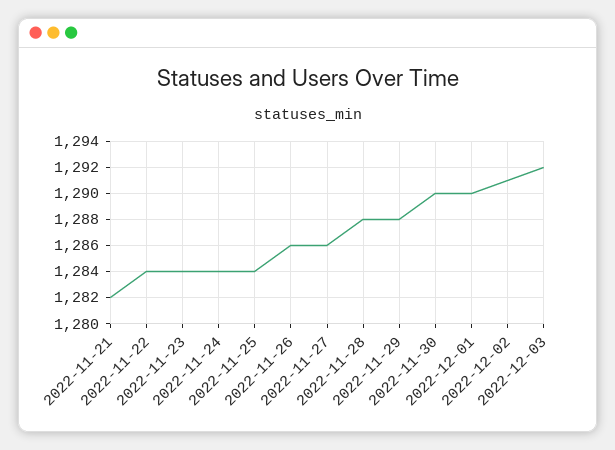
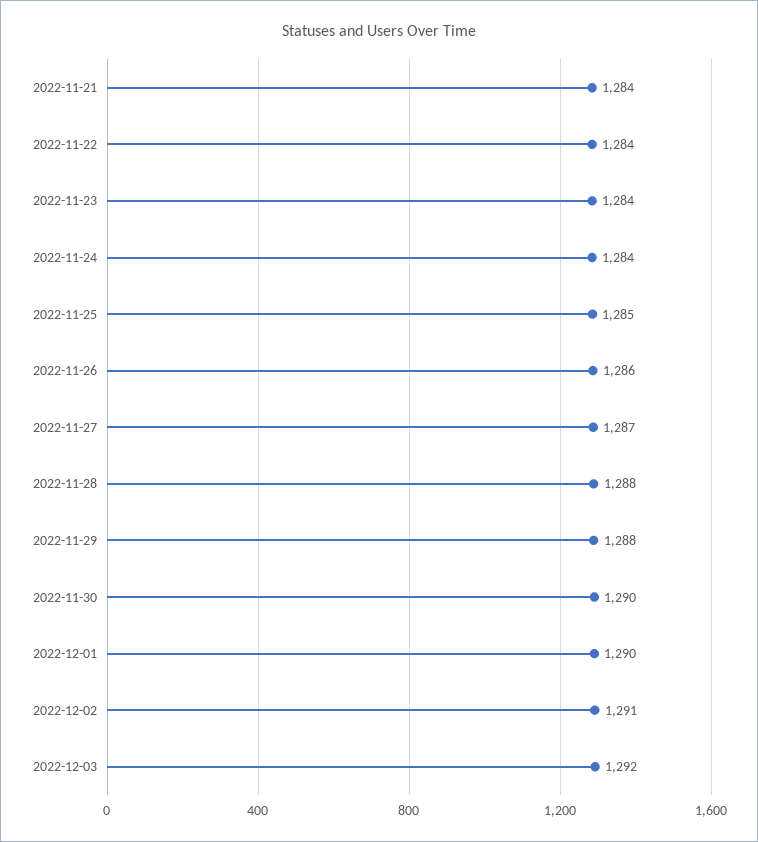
2022-11-21: 1282 -> 1284
2022-11-25: 1284 -> 1285
2022-11-27: 1286 -> 1287

